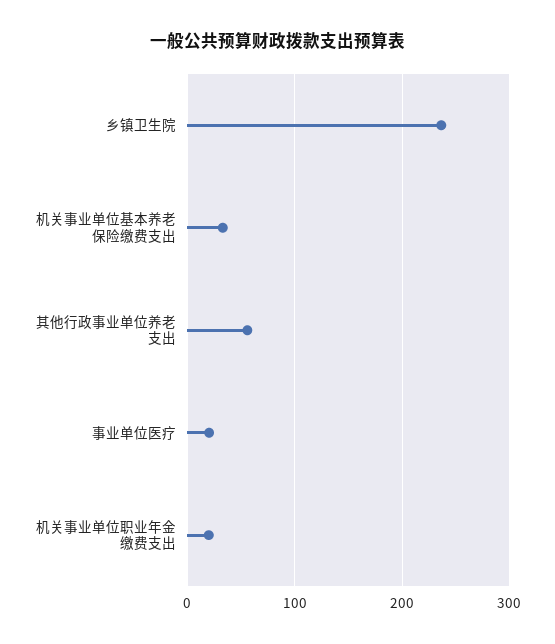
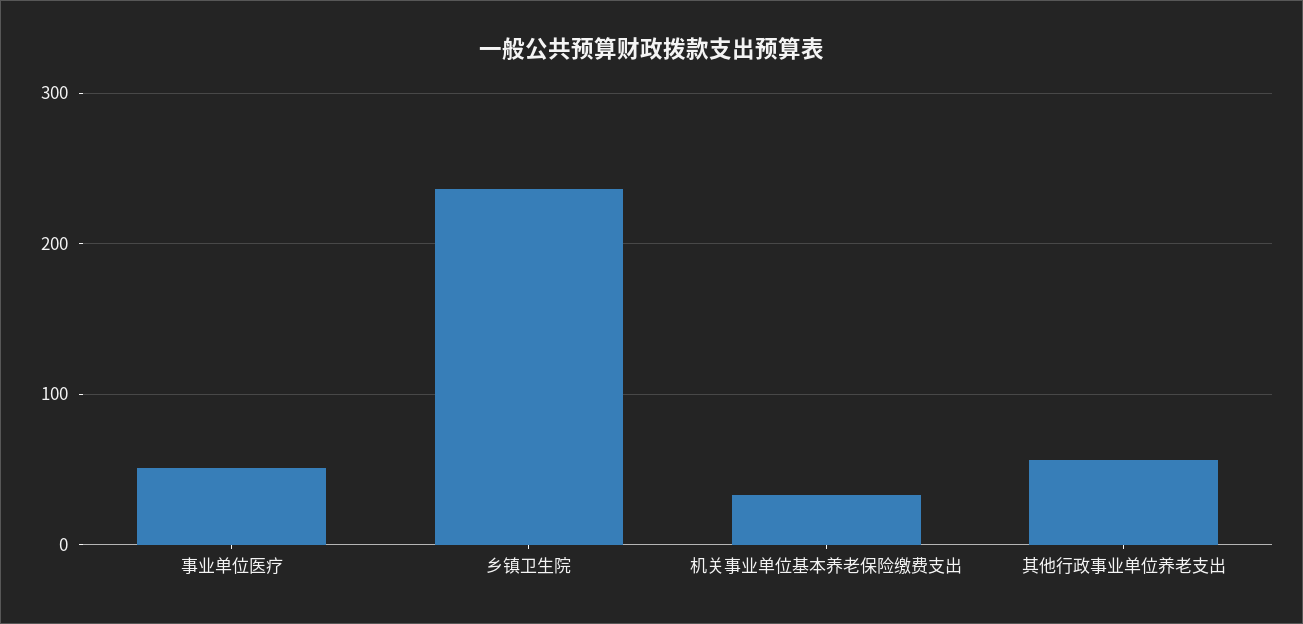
事业单位医疗: 20 -> 50
机关事业单位职业年金缴费支出: 20 -> none

